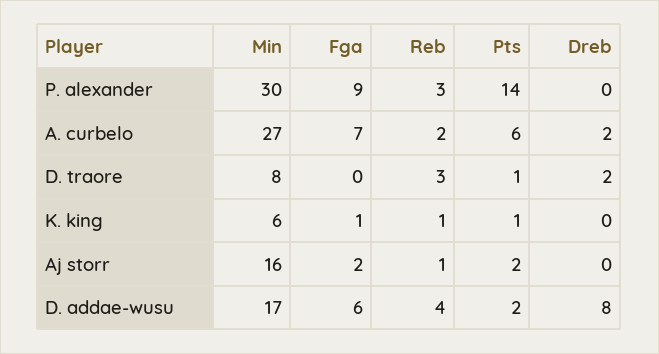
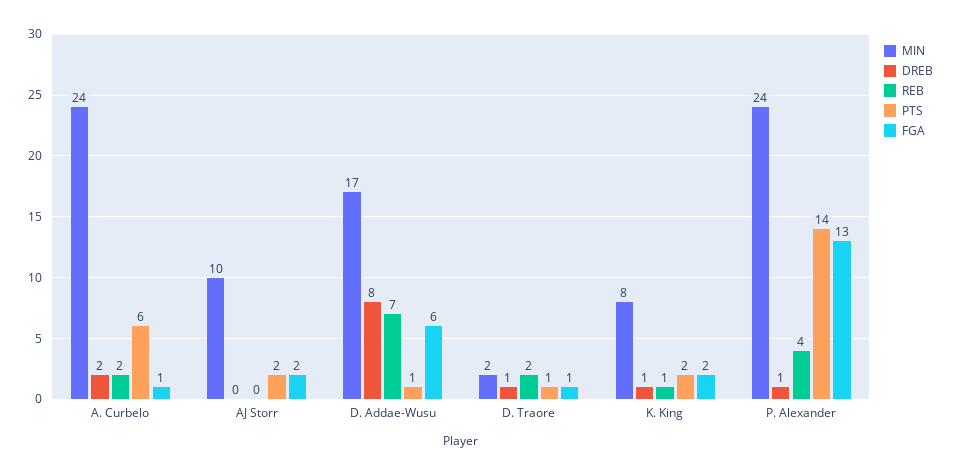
Min, P. alexander: 30 -> 24
Fga, P. alexander: 9 -> 13
Reb, P. alexander: 3 -> 4
Dreb, P. alexander: 0 -> 1
Min, A. curbelo: 27 -> 24
Fga, A. curbelo: 7 -> 1
Min, D. traore: 8 -> 2
Fga, D. traore: 0 -> 1
Reb, D. traore: 3 -> 2
Dreb, D. traore: 2 -> 1
Min, K. king: 6 -> 8
Fga, K. king: 1 -> 2
Pts, K. king: 1 -> 2
Dreb, K. king: 0 -> 1
Min, Aj storr: 16 -> 10
Reb, Aj storr: 1 -> 0
Reb, D. addae-wusu: 4 -> 7
Pts, D. addae-wusu: 2 -> 1

